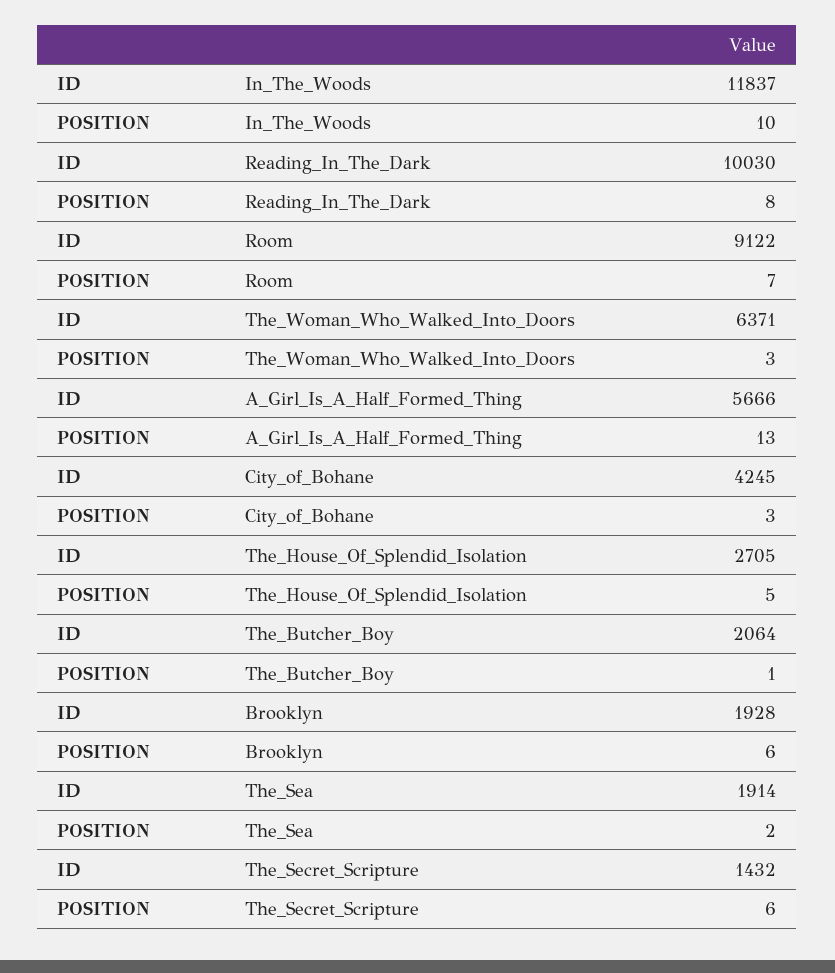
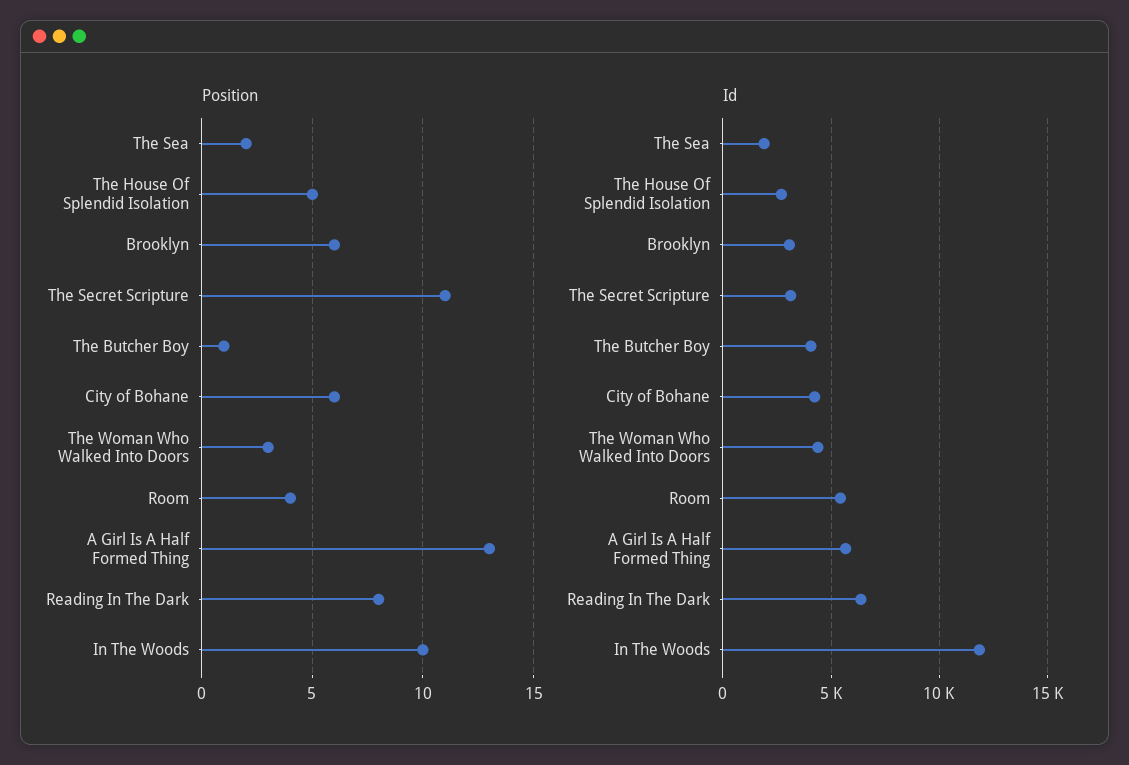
ID, Reading_In_The_Dark: 10030 -> 6500
ID, Room: 9122 -> 5500
POSITION, Room: 7 -> 4
ID, The_Woman_Who_Walked_Into_Doors: 6371 -> 4500
POSITION, City_of_Bohane: 3 -> 6
ID, The_Butcher_Boy: 2064 -> 4000
ID, Brooklyn: 1928 -> 3000
ID, The_Secret_Scripture: 1432 -> 3000
POSITION, The_Secret_Scripture: 6 -> 11

